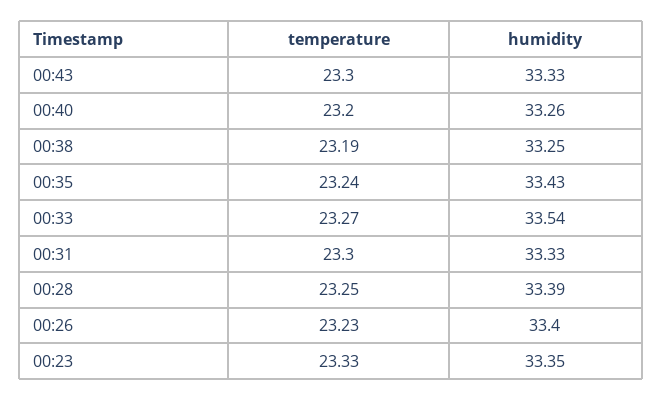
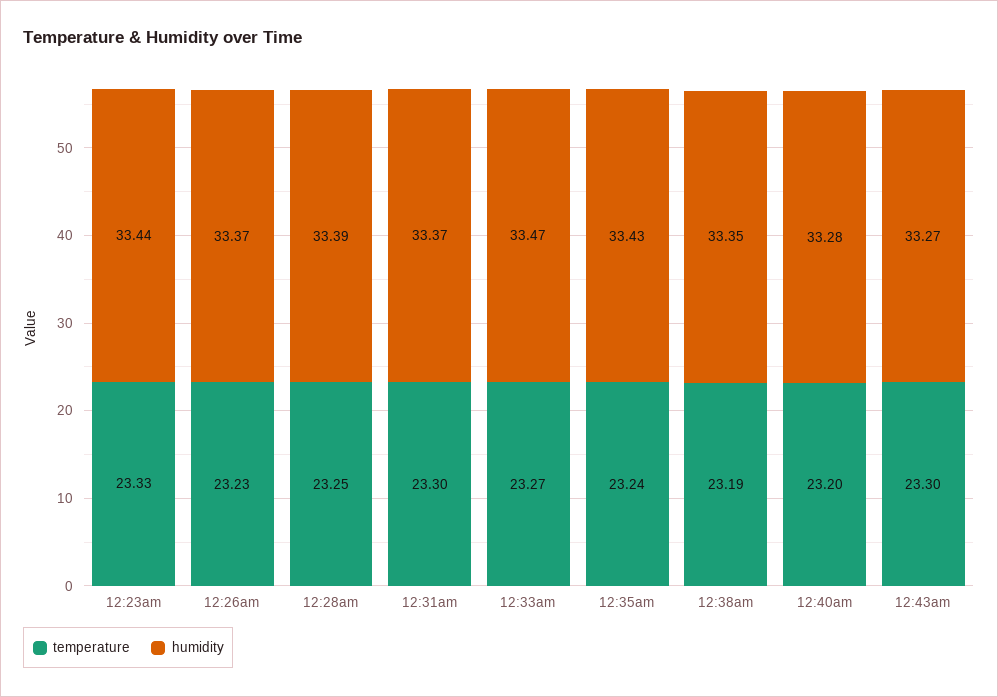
humidity, 00:43: 33.33 -> 33.27
humidity, 00:40: 33.26 -> 33.28
humidity, 00:38: 33.25 -> 33.35
humidity, 00:33: 33.54 -> 33.47
humidity, 00:31: 33.33 -> 33.37
humidity, 00:26: 33.4 -> 33.37
humidity, 00:23: 33.35 -> 33.44

